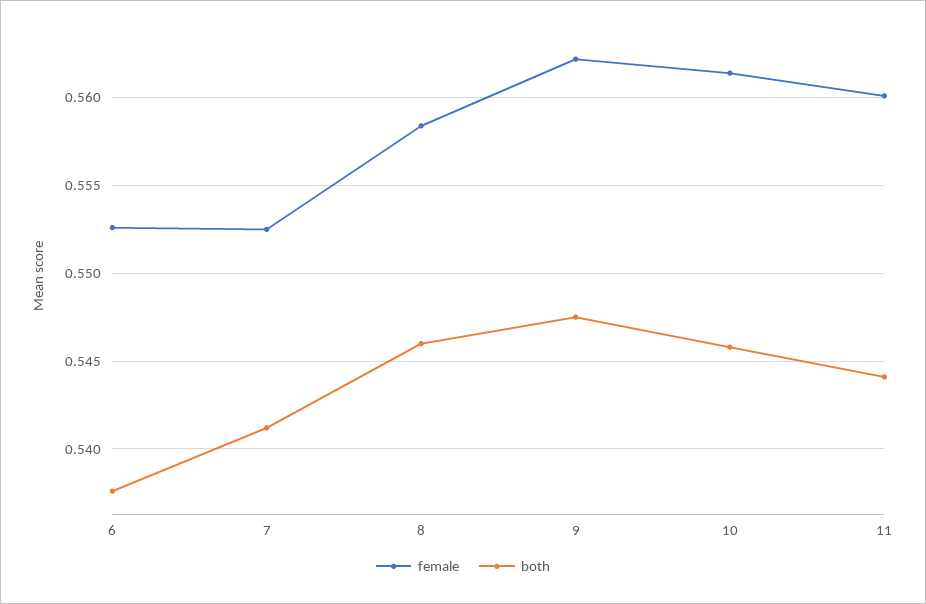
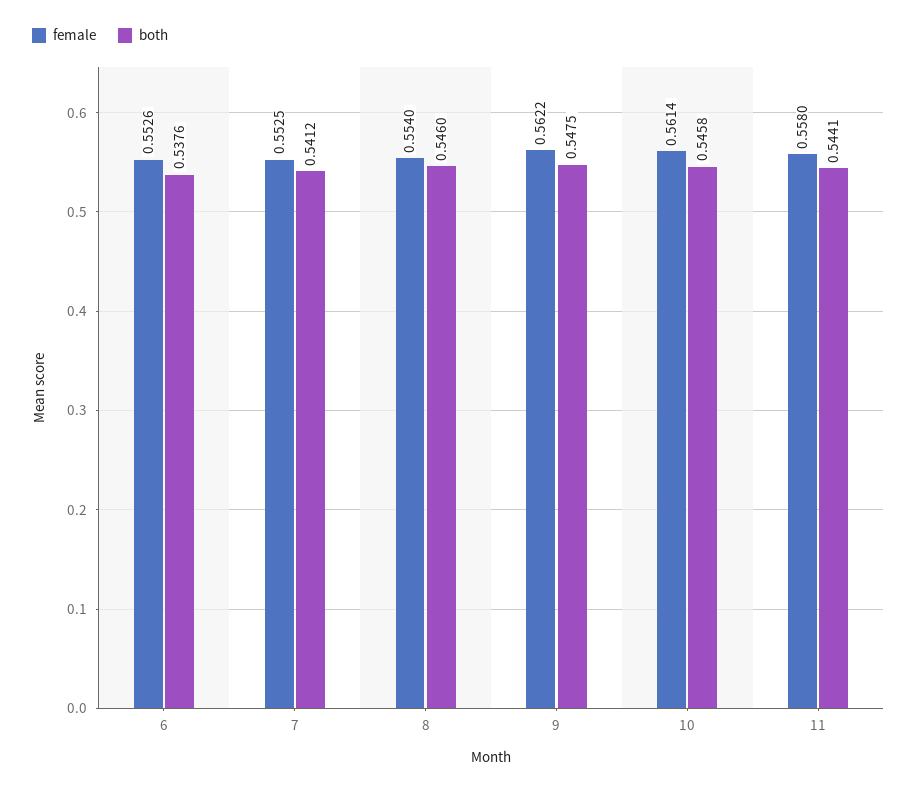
female, 8: 0.5585 -> 0.554
female, 11: 0.56 -> 0.558

